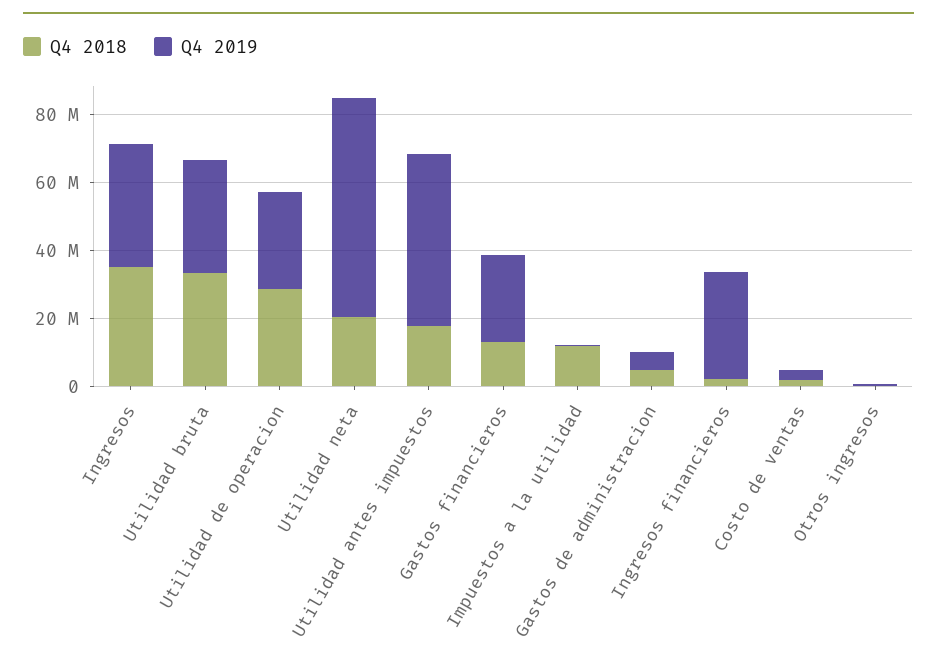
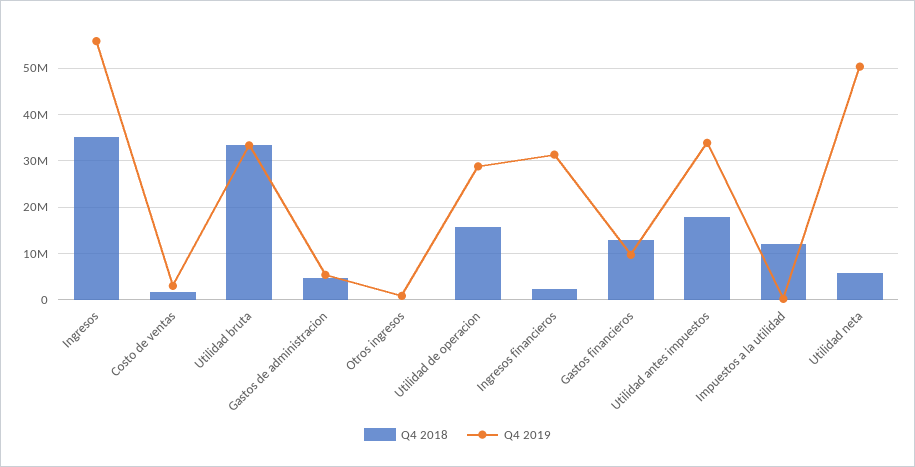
Q4 2019, Ingresos: 35000000 -> 56000000
Q4 2018, Utilidad de operacion: 30000000 -> 16000000
Q4 2018, Utilidad neta: 20000000 -> 6000000
Q4 2019, Utilidad neta: 65000000 -> 50000000
Q4 2019, Utilidad antes impuestos: 50000000 -> 34000000
Q4 2019, Gastos financieros: 25000000 -> 10000000

